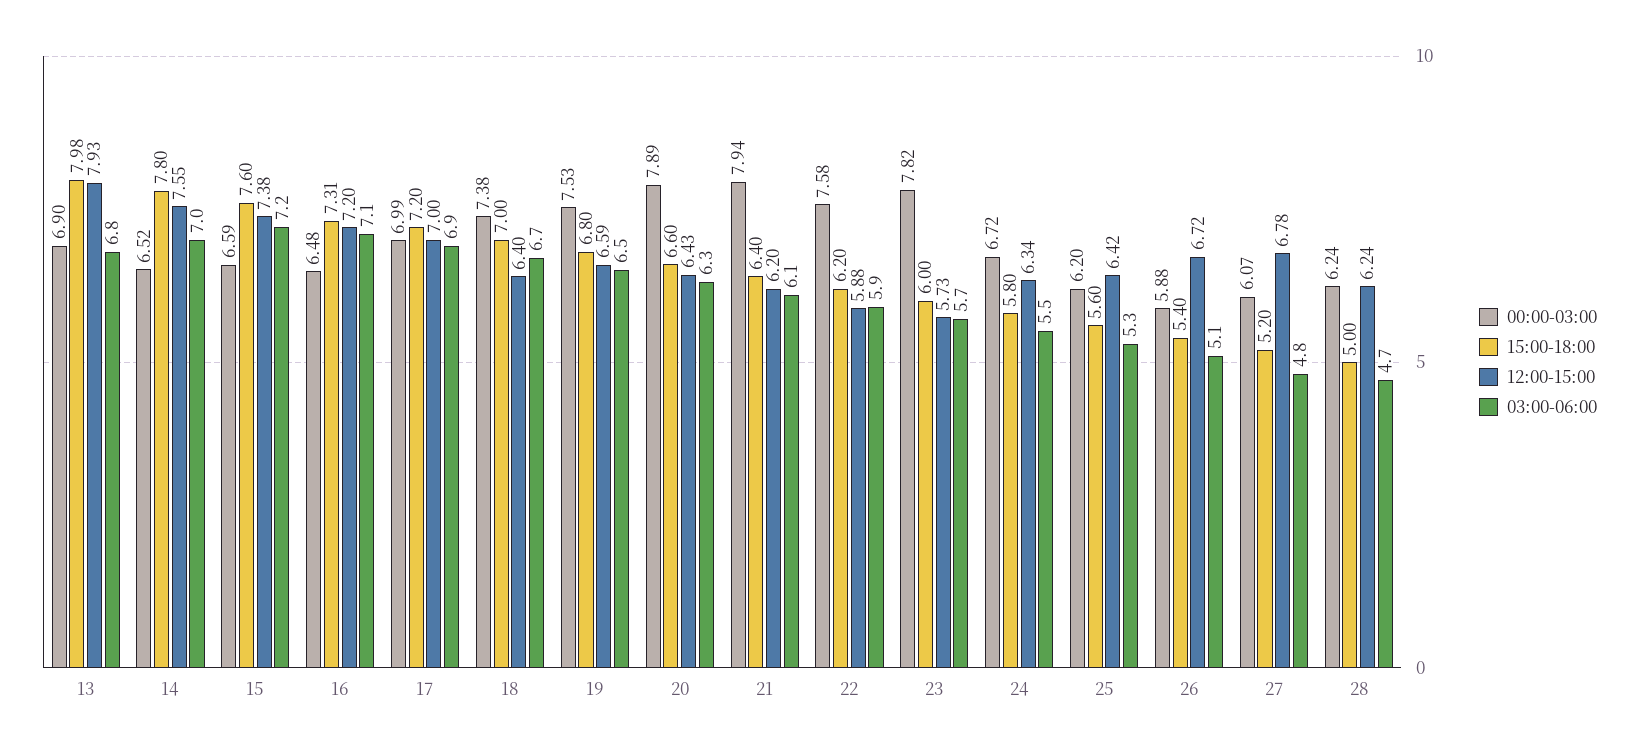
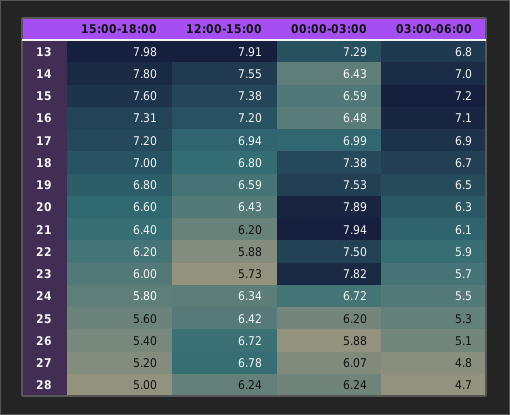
00:00-03:00, 13: 6.9 -> 7.29
12:00-15:00, 13: 7.93 -> 7.91
00:00-03:00, 14: 6.52 -> 6.43
12:00-15:00, 17: 7 -> 6.94
12:00-15:00, 18: 6.4 -> 6.8
00:00-03:00, 22: 7.58 -> 7.5

